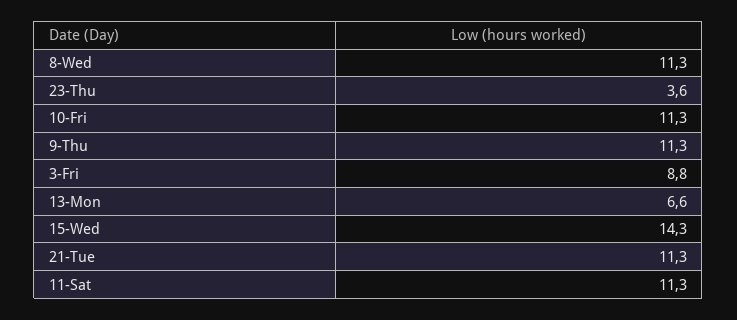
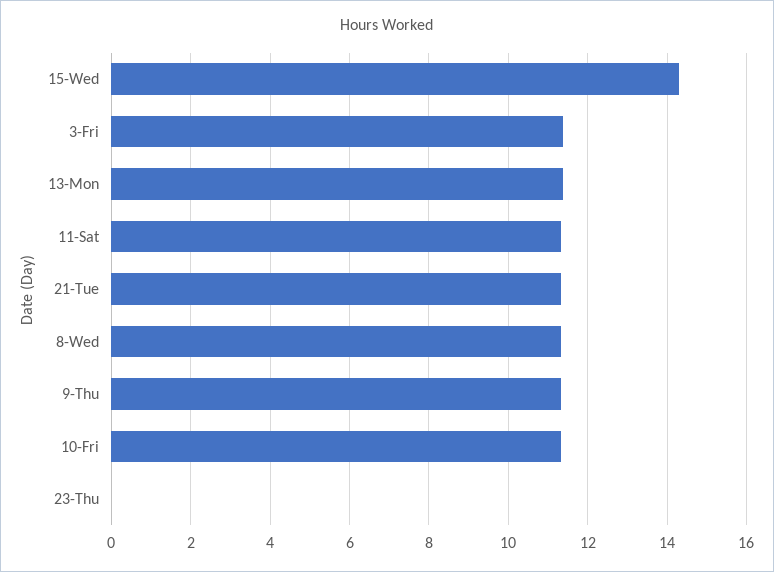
23-Thu: 3.6 -> 0
3-Fri: 8.8 -> 11.4
13-Mon: 6.6 -> 11.4

